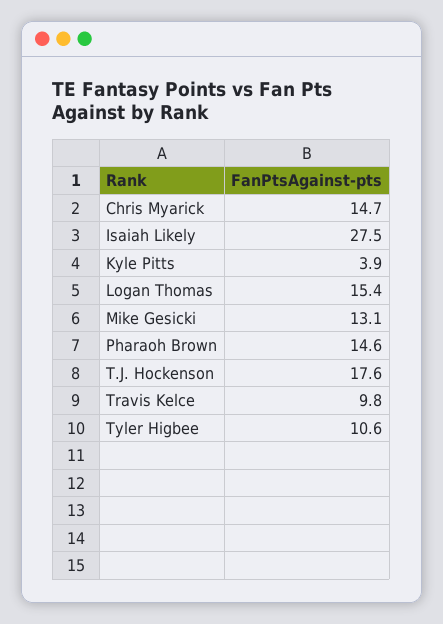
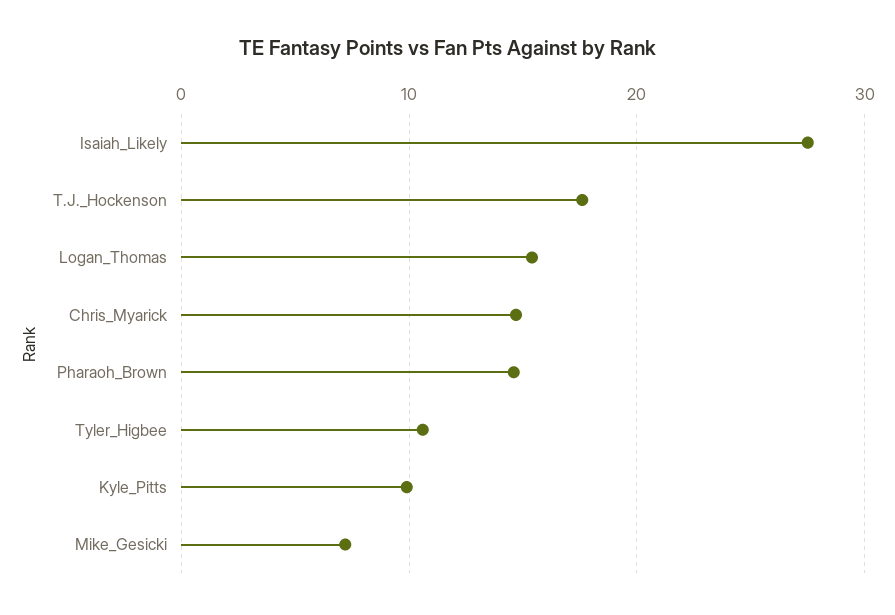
Kyle Pitts: 3.9 -> 10
Mike Gesicki: 13.1 -> 7
Travis Kelce: 9.8 -> none

